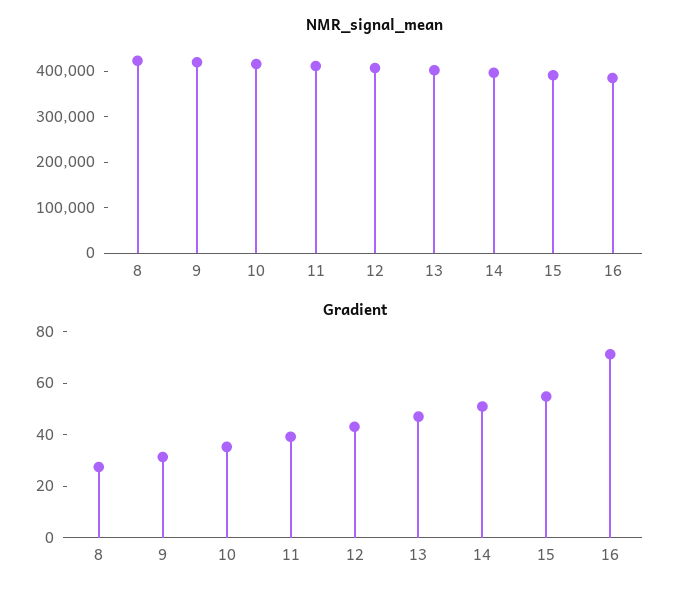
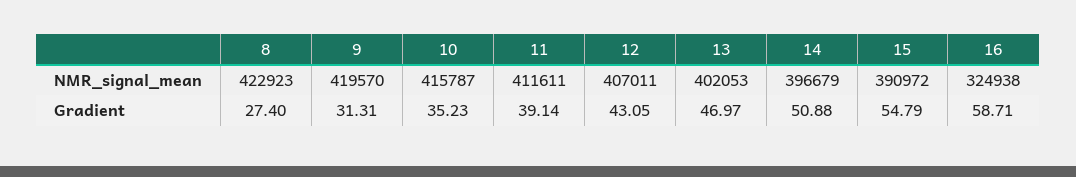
NMR_signal_mean, 16: 380000 -> 324938
Gradient, 16: 70 -> 58.71

